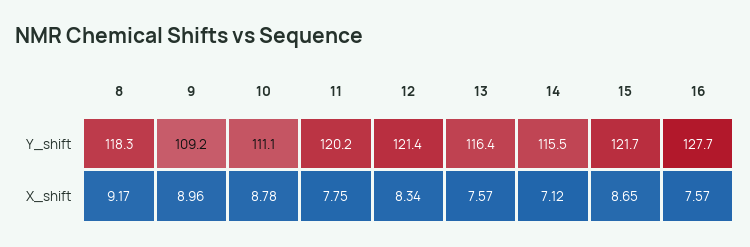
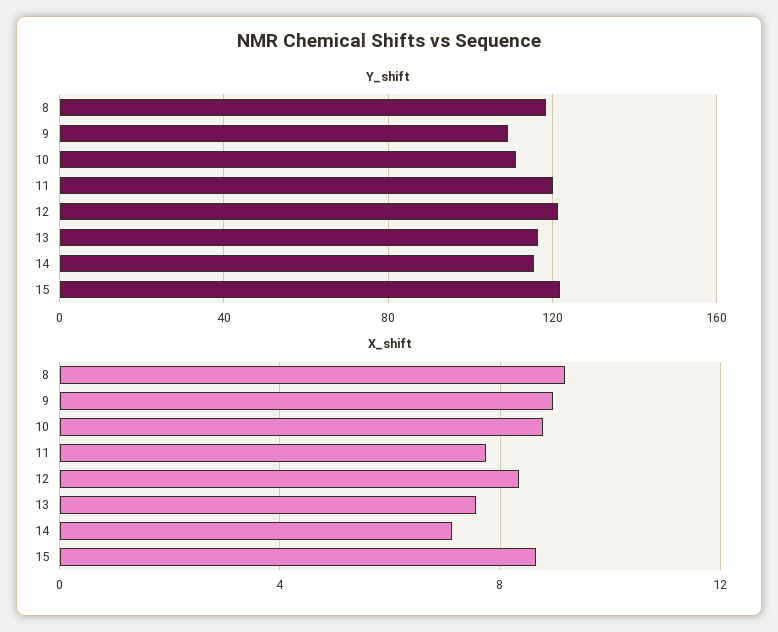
Y_shift, 16: 127.7 -> none
X_shift, 16: 7.57 -> none

